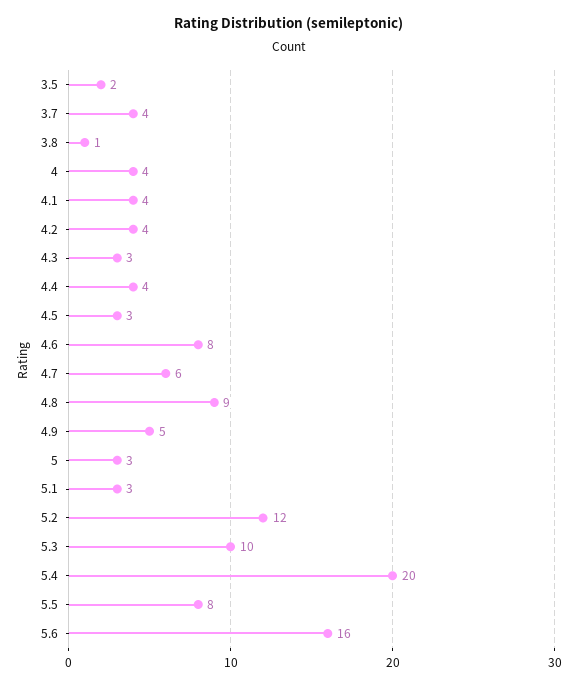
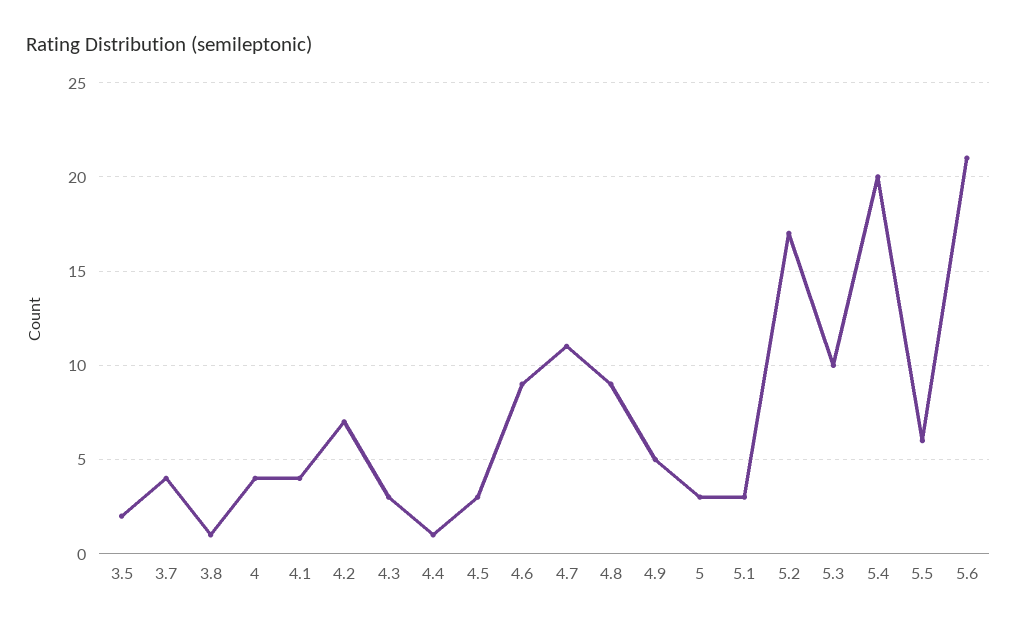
4.2: 4 -> 7
4.4: 4 -> 1
4.6: 8 -> 9
4.7: 6 -> 11
5.2: 12 -> 17
5.5: 8 -> 6
5.6: 16 -> 21

